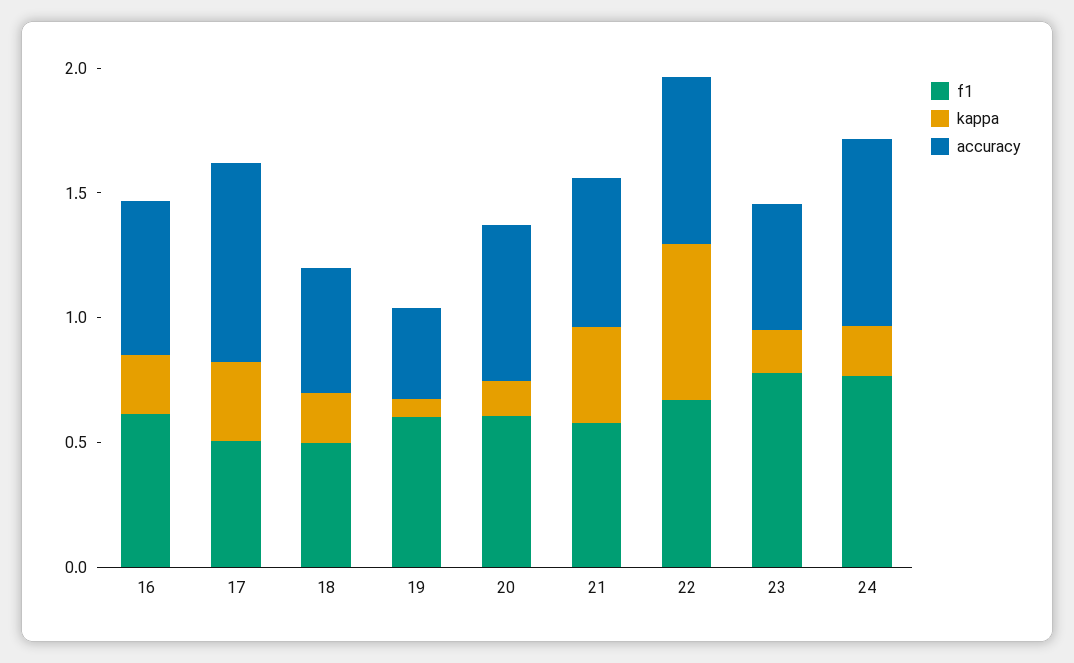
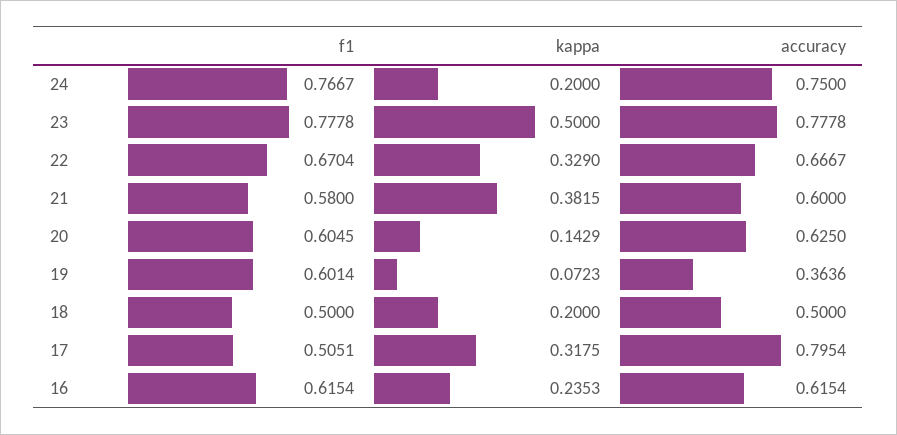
kappa, 22: 0.6 -> 0.329
kappa, 23: 0.2 -> 0.5
accuracy, 23: 0.5 -> 0.7778

